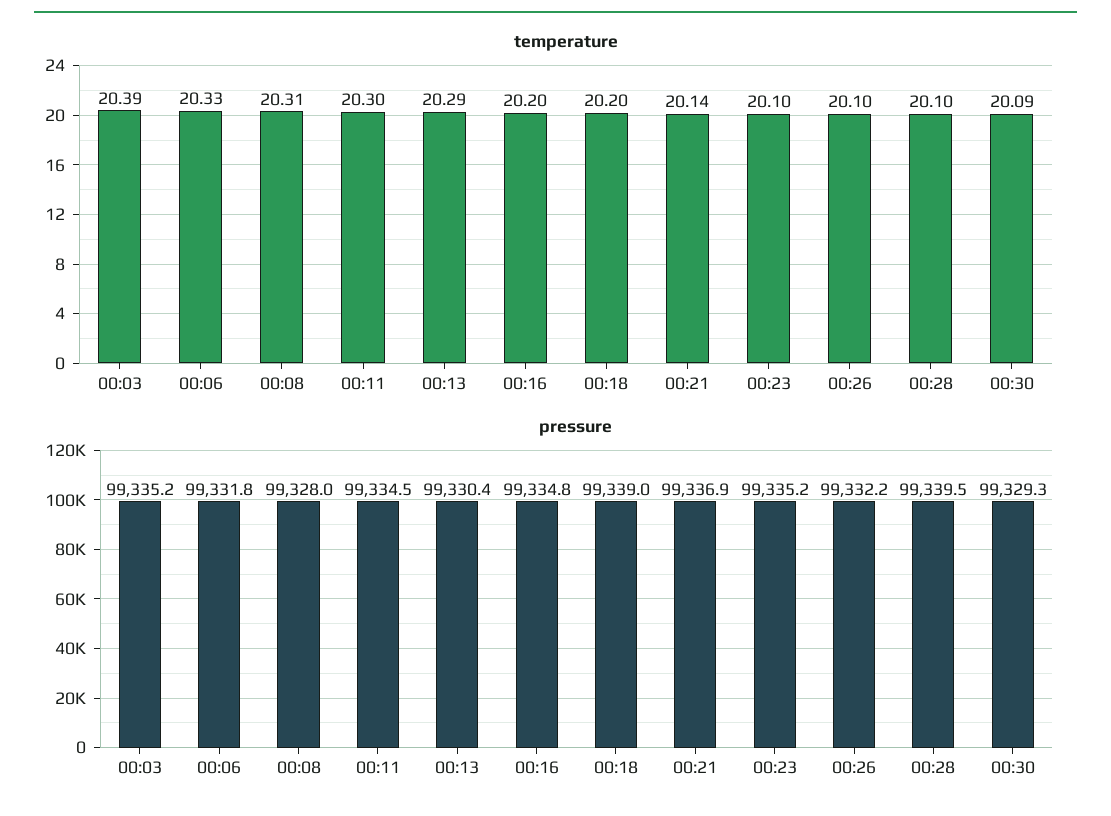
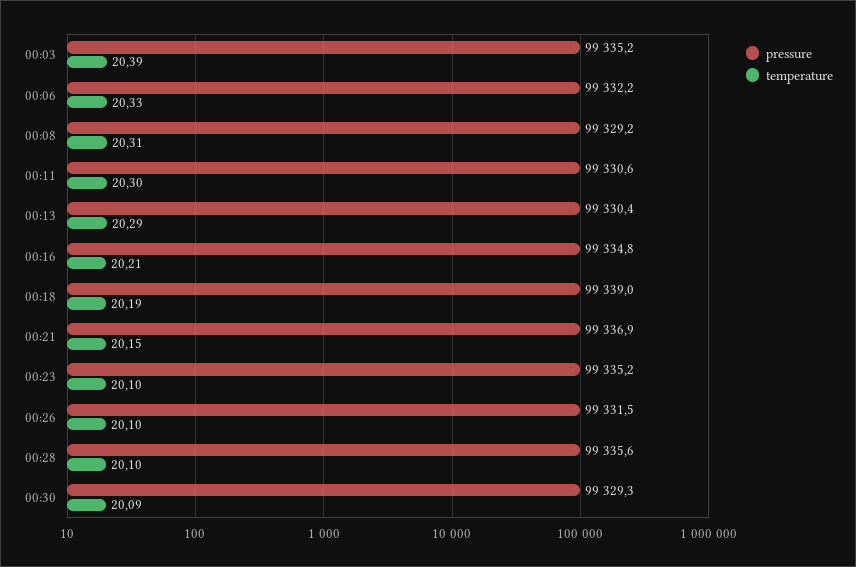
temperature, 00:16: 20.2 -> 20.21
temperature, 00:18: 20.2 -> 20.19
temperature, 00:21: 20.14 -> 20.15
pressure, 00:06: 99331.8 -> 99332.2
pressure, 00:08: 99328 -> 99329.2
pressure, 00:11: 99334.5 -> 99330.6
pressure, 00:26: 99332.2 -> 99331.5
pressure, 00:28: 99339.5 -> 99335.6

